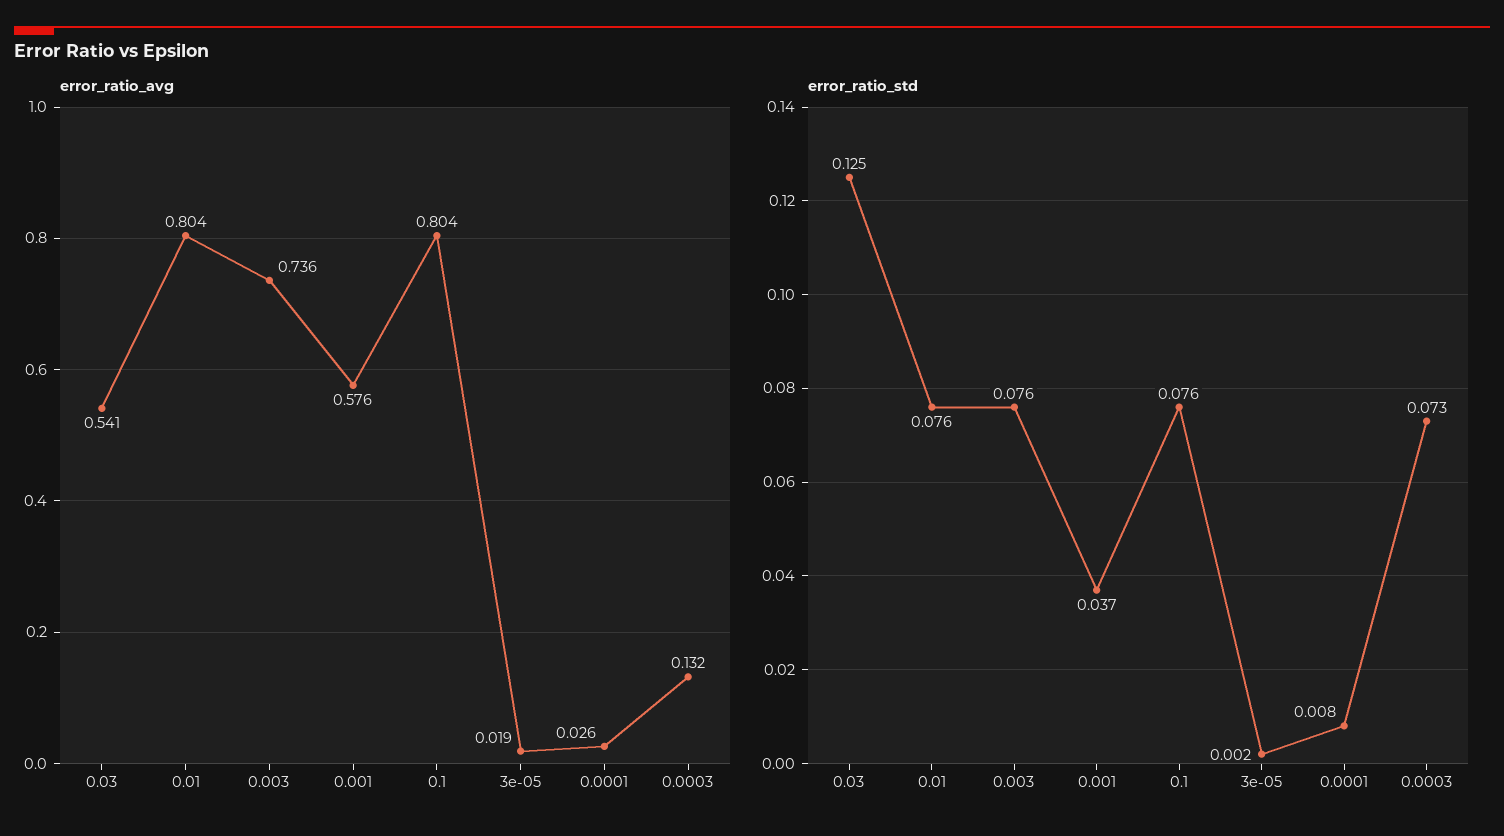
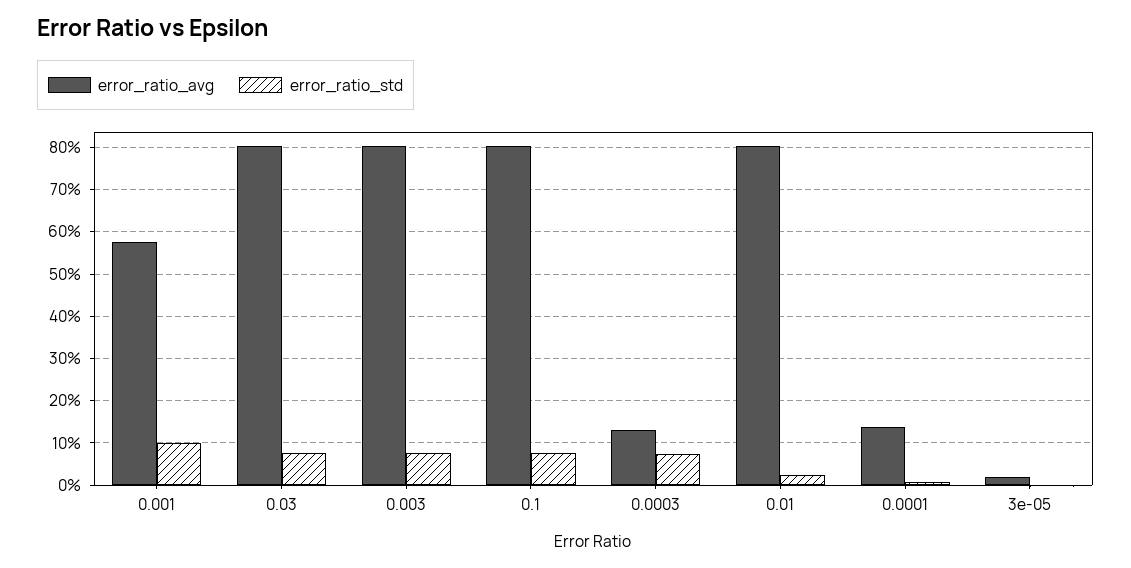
error_ratio_avg, 0.03: 0.541 -> 0.8
error_ratio_avg, 0.003: 0.736 -> 0.8
error_ratio_avg, 0.0001: 0.026 -> 0.14
error_ratio_std, 0.03: 0.125 -> 0.08
error_ratio_std, 0.01: 0.076 -> 0.02
error_ratio_std, 0.001: 0.037 -> 0.1

